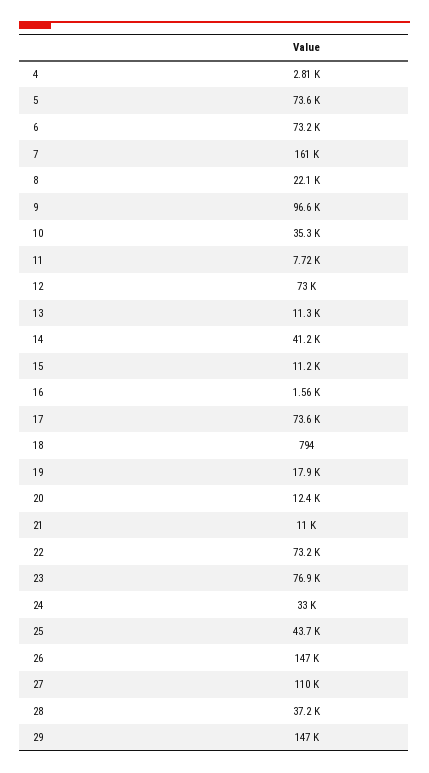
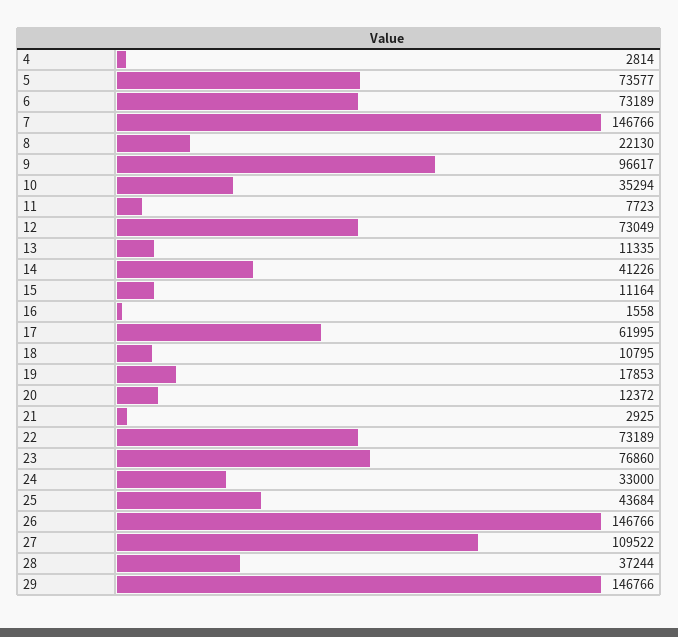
7: 161000 -> 146766
17: 73600 -> 61995
18: 794 -> 10795
21: 11000 -> 2925

